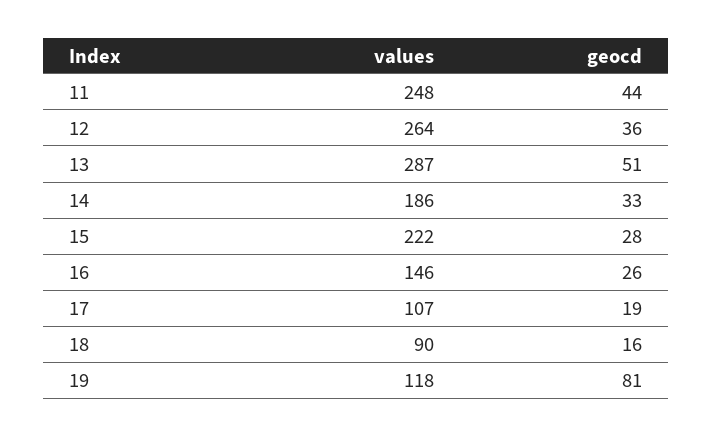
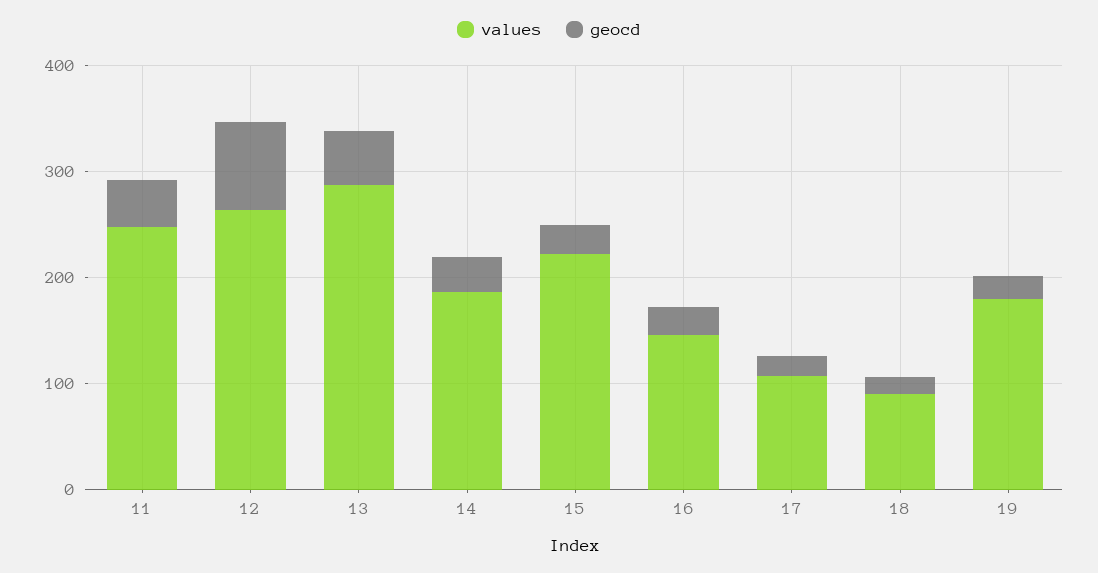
geocd, 12: 36 -> 80
values, 19: 118 -> 180
geocd, 19: 81 -> 20

